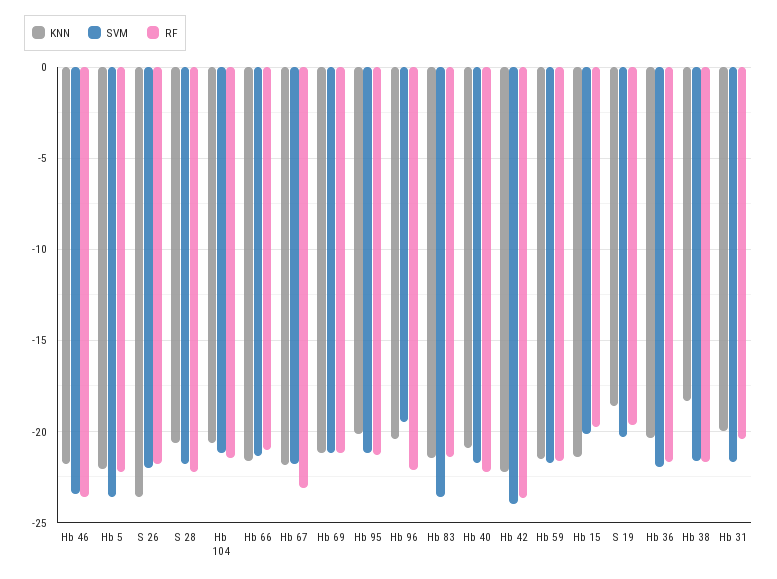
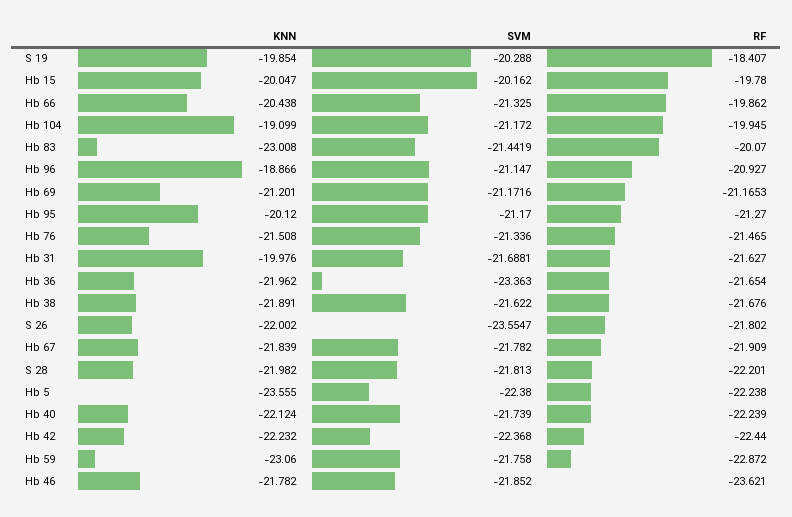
SVM, Hb 46: -23.5 -> -21.852
KNN, Hb 5: -22 -> -23.555
SVM, Hb 5: -23.5 -> -22.38
KNN, S 26: -23.5 -> -22.002
SVM, S 26: -22 -> -23.5547
KNN, S 28: -20.5 -> -21.982
KNN, Hb 104: -20.5 -> -19.099
RF, Hb 104: -21.5 -> -19.945
KNN, Hb 66: -21.5 -> -20.438
RF, Hb 66: -21 -> -19.862
RF, Hb 67: -23 -> -21.909
KNN, Hb 96: -20.5 -> -18.866
SVM, Hb 96: -19.5 -> -21.147
RF, Hb 96: -22 -> -20.927
KNN, Hb 83: -21.5 -> -23.008
SVM, Hb 83: -23.5 -> -21.4419
RF, Hb 83: -21.5 -> -20.07
KNN, Hb 40: -21 -> -22.124
SVM, Hb 42: -24 -> -22.368
RF, Hb 42: -23.5 -> -22.44
KNN, Hb 59: -21.5 -> -23.06
RF, Hb 59: -21.5 -> -22.872
KNN, Hb 15: -21.5 -> -20.047
KNN, S 19: -18.5 -> -19.854
RF, S 19: -19.5 -> -18.407
KNN, Hb 36: -20.5 -> -21.962
SVM, Hb 36: -22 -> -23.363
KNN, Hb 38: -18.5 -> -21.891
RF, Hb 31: -20.5 -> -21.627
KNN, Hb 76: none -> -21.508
SVM, Hb 76: none -> -21.336
RF, Hb 76: none -> -21.465

